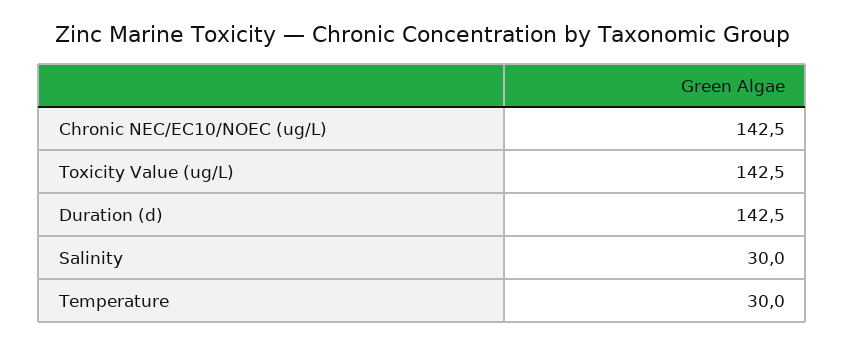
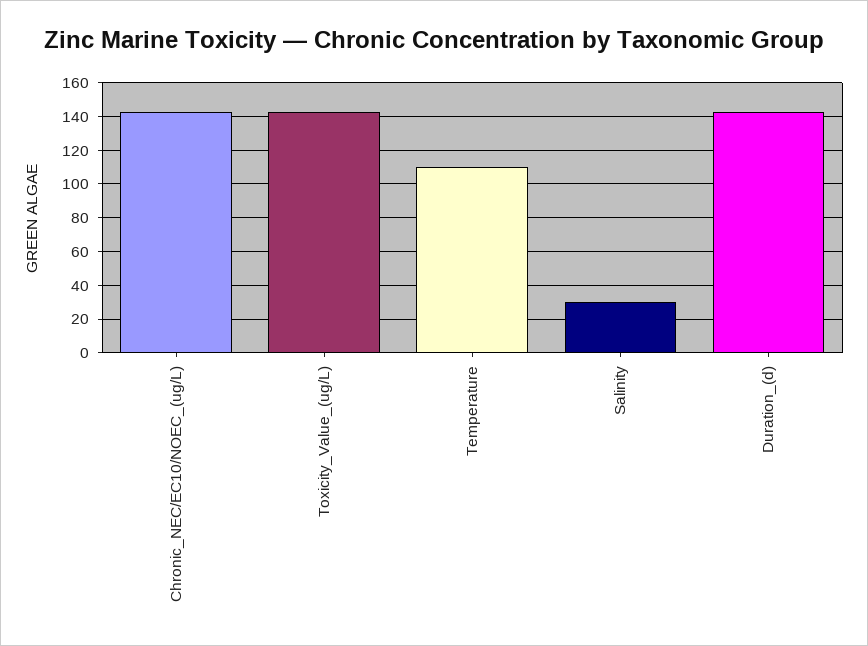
Temperature: 30 -> 110

